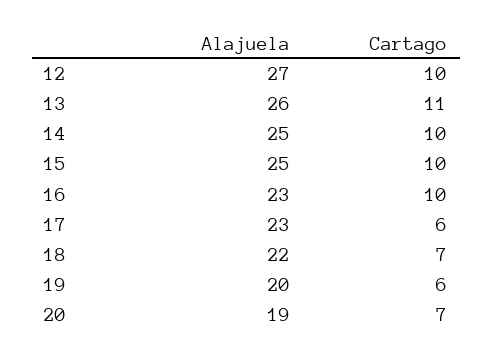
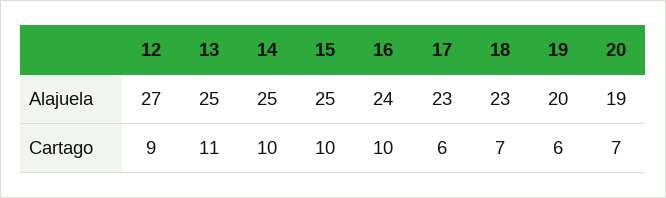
Cartago, 12: 10 -> 9
Alajuela, 13: 26 -> 25
Alajuela, 16: 23 -> 24
Alajuela, 18: 22 -> 23

